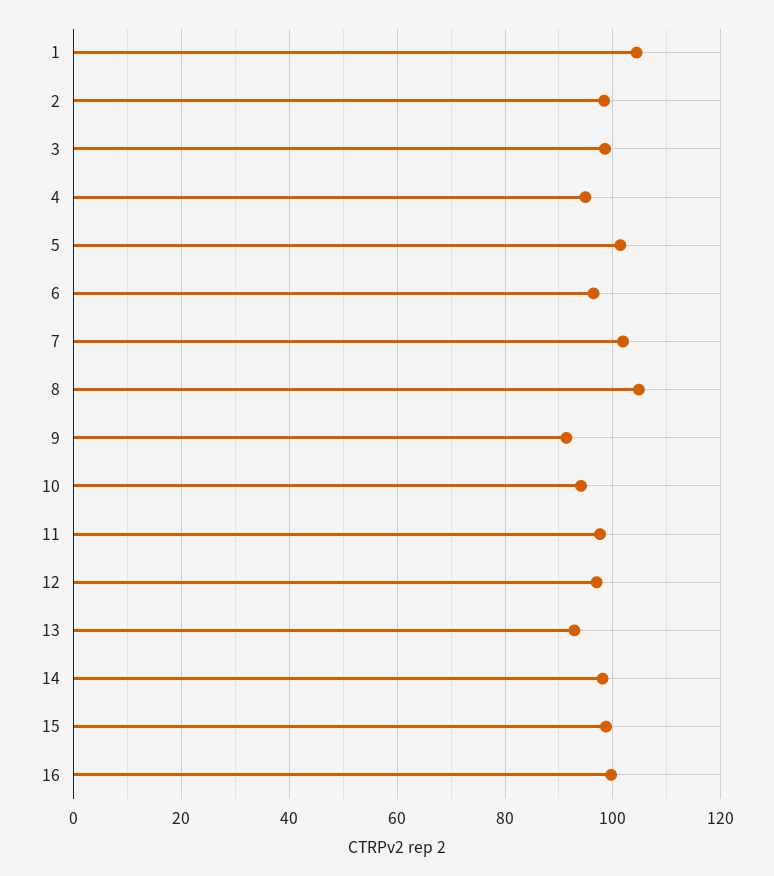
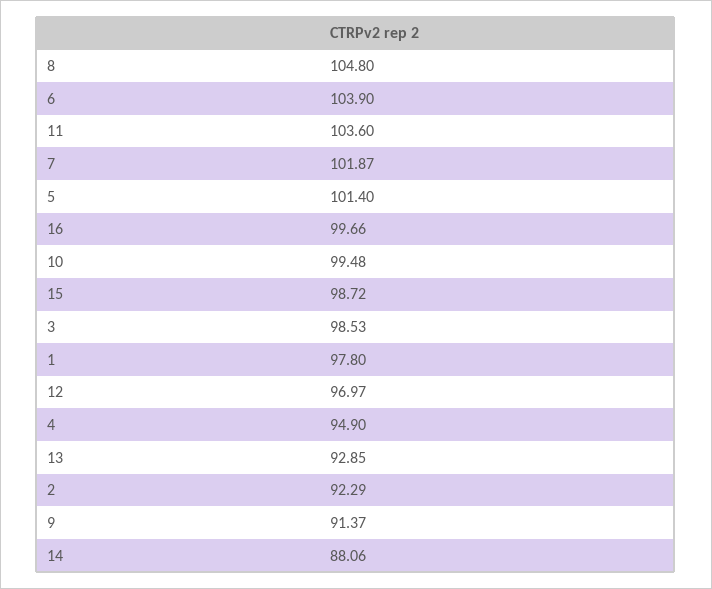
1: 104 -> 97.8
2: 98 -> 92.29
6: 96 -> 103.9
10: 94 -> 99.48
11: 98 -> 103.6
14: 98 -> 88.06

